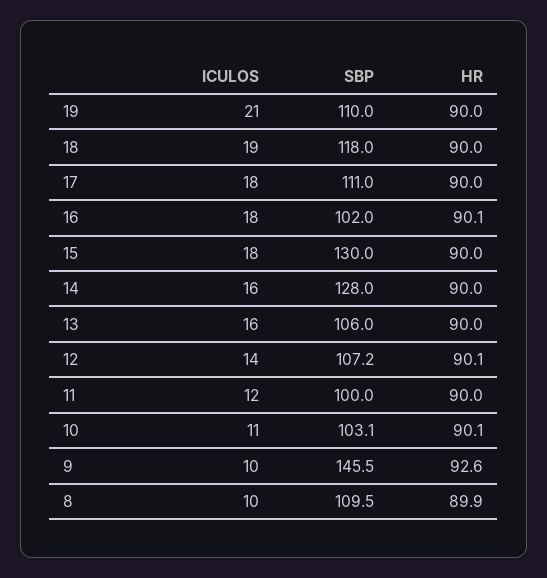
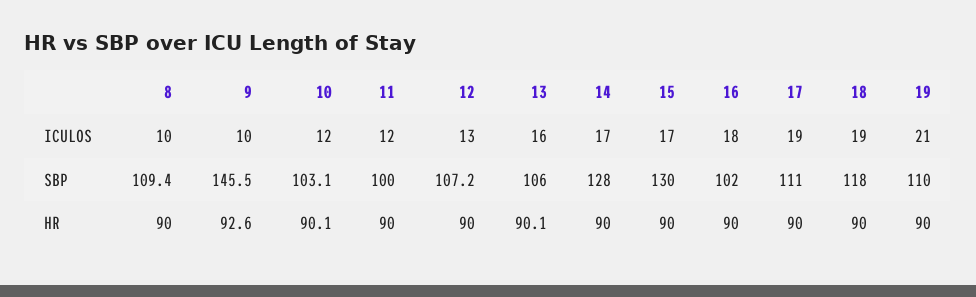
ICULOS, 17: 18 -> 19
HR, 16: 90.1 -> 90
ICULOS, 15: 18 -> 17
ICULOS, 14: 16 -> 17
HR, 13: 90 -> 90.1
ICULOS, 12: 14 -> 13
HR, 12: 90.1 -> 90
ICULOS, 10: 11 -> 12
SBP, 8: 109.5 -> 109.4
HR, 8: 89.9 -> 90

